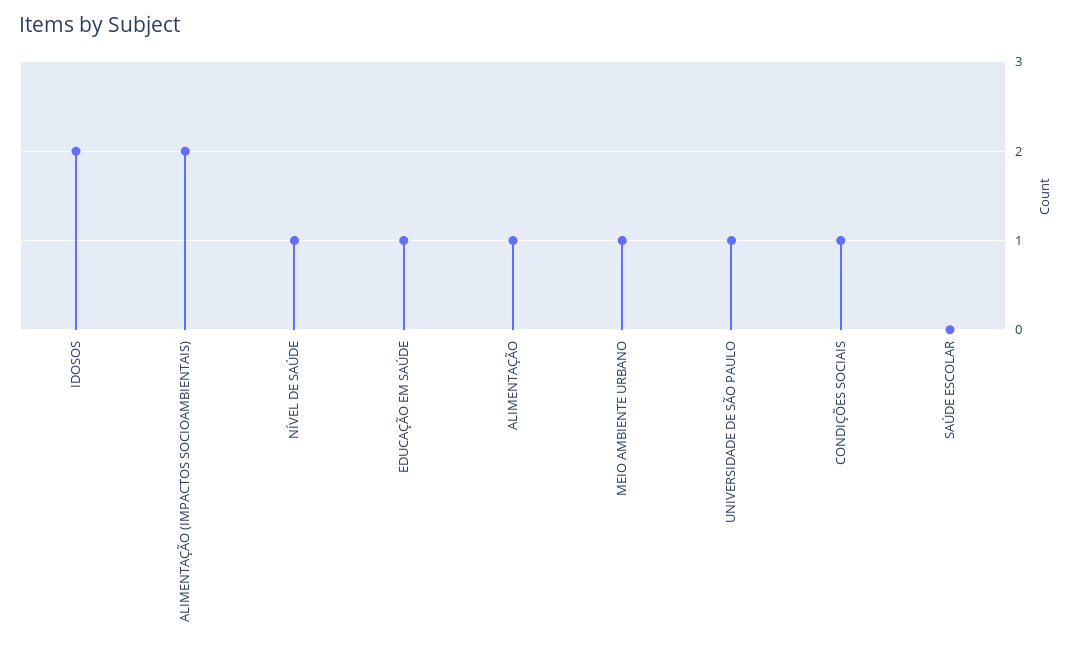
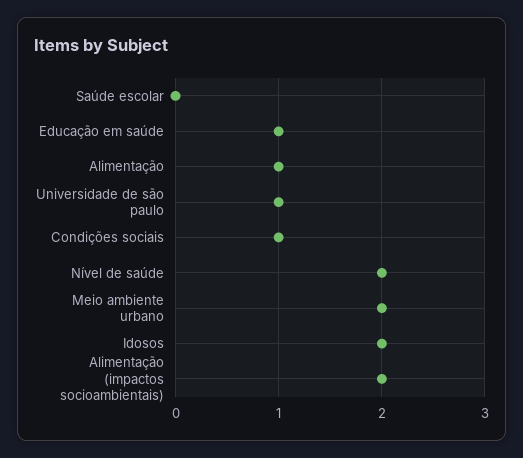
NÍVEL DE SAÚDE: 1 -> 2
MEIO AMBIENTE URBANO: 1 -> 2

